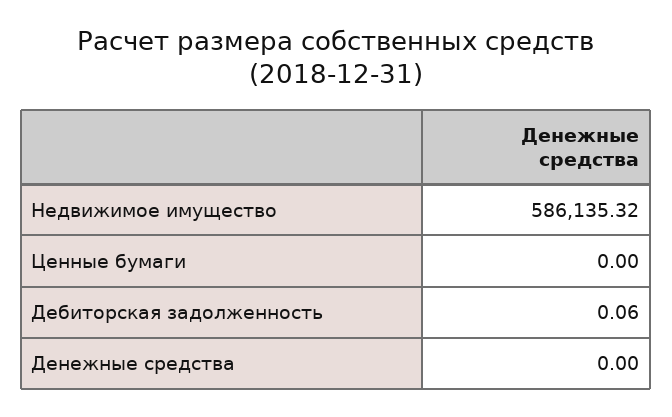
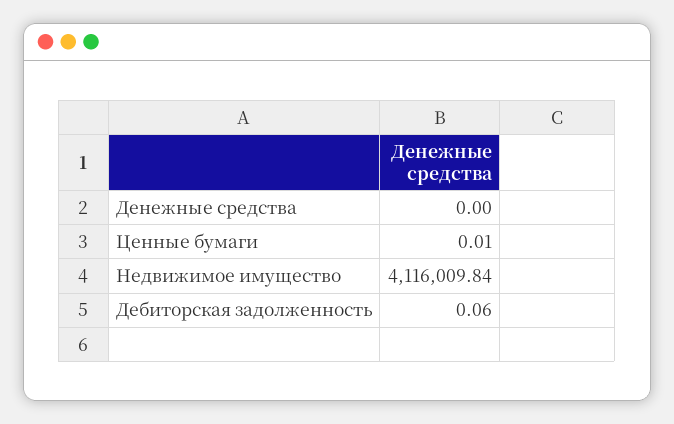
Недвижимое имущество: 586135.32 -> 4116009.84
Ценные бумаги: 0 -> 0.01

